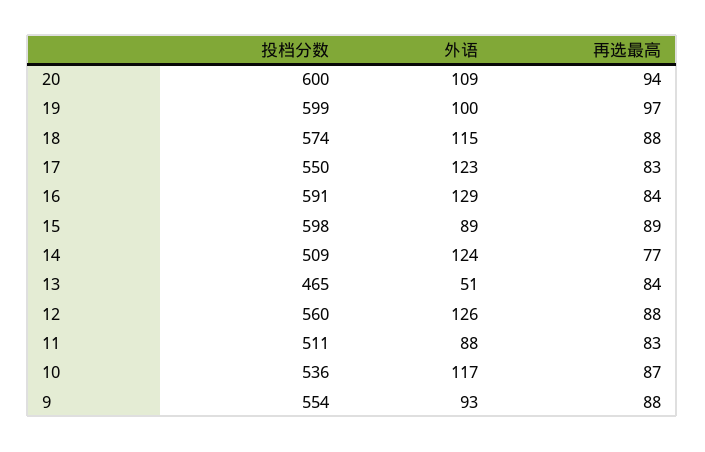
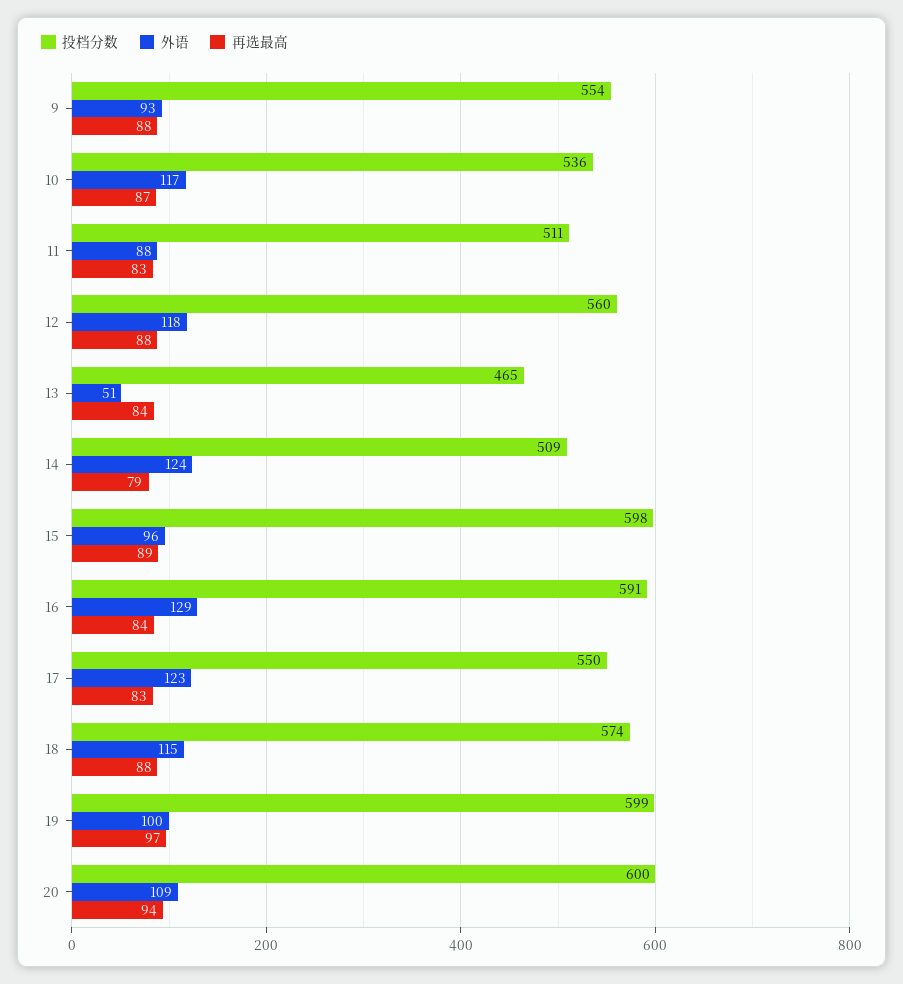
外语, 15: 89 -> 96
再选最高, 14: 77 -> 79
外语, 12: 126 -> 118

